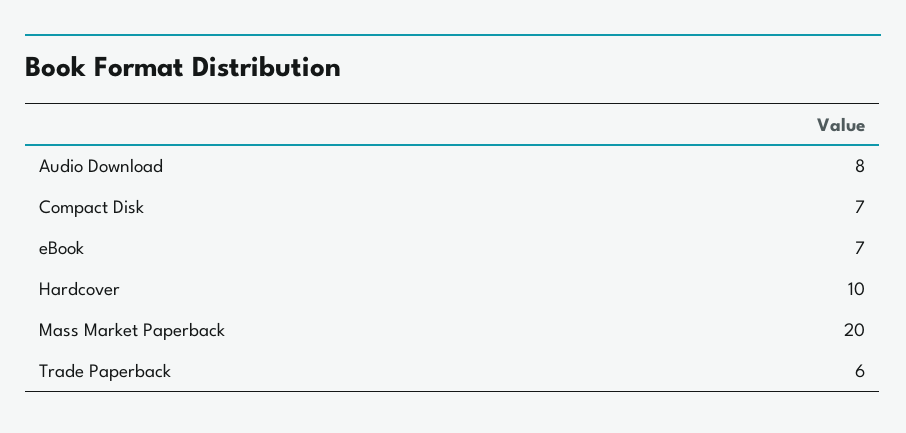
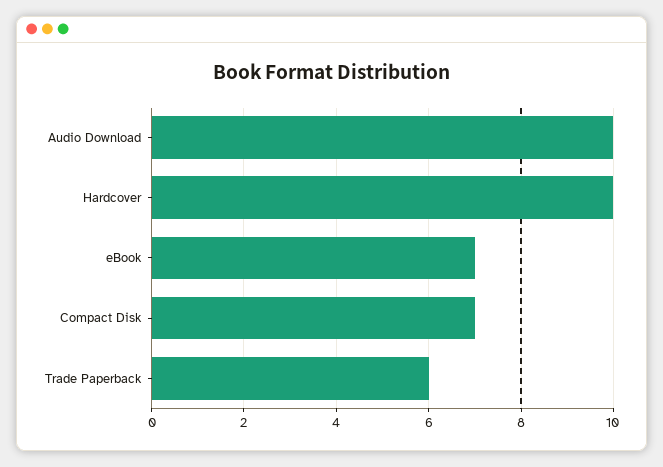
Audio Download: 8 -> 10
Mass Market Paperback: 20 -> none

